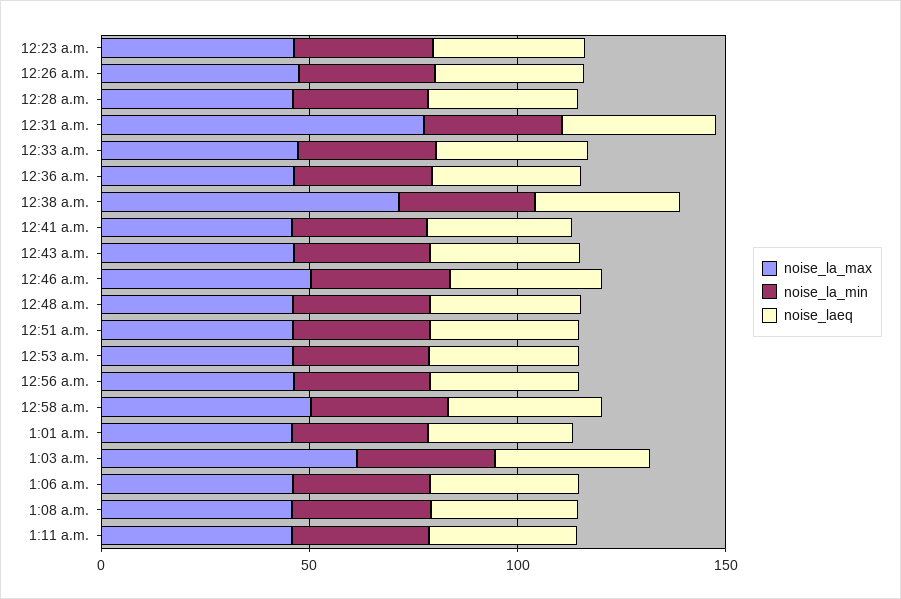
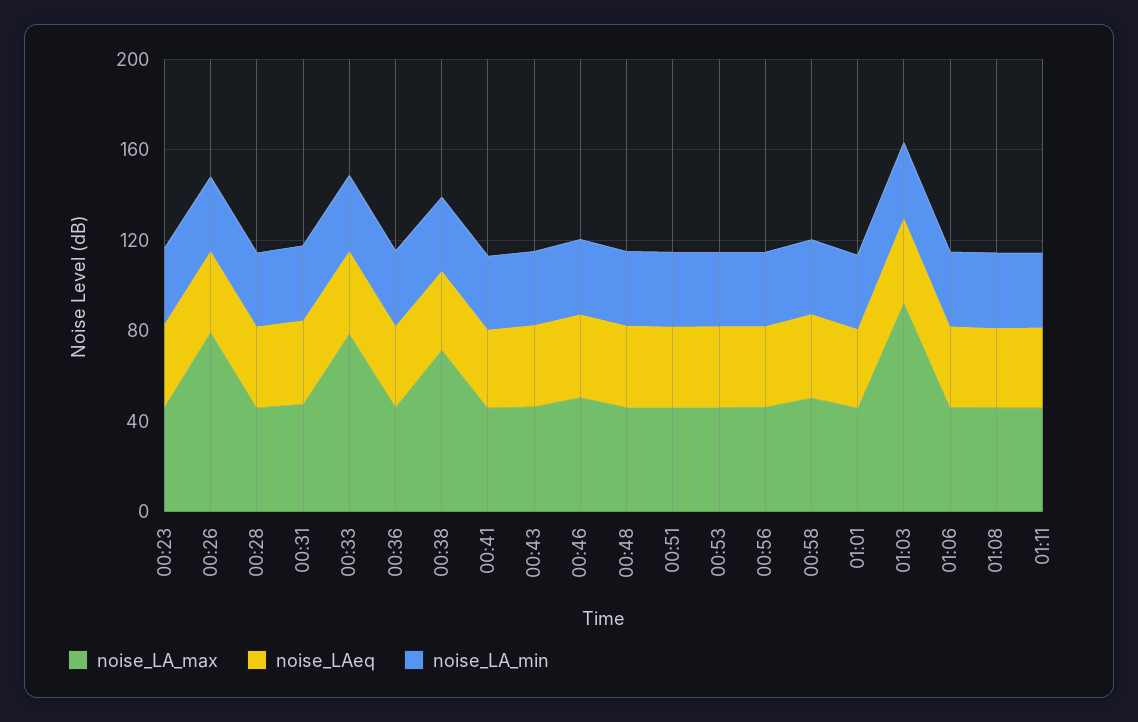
noise_la_max, 12:26 a.m.: 50 -> 80
noise_la_max, 12:31 a.m.: 80 -> 50
noise_la_max, 12:33 a.m.: 50 -> 80
noise_la_max, 1:03 a.m.: 60 -> 90

